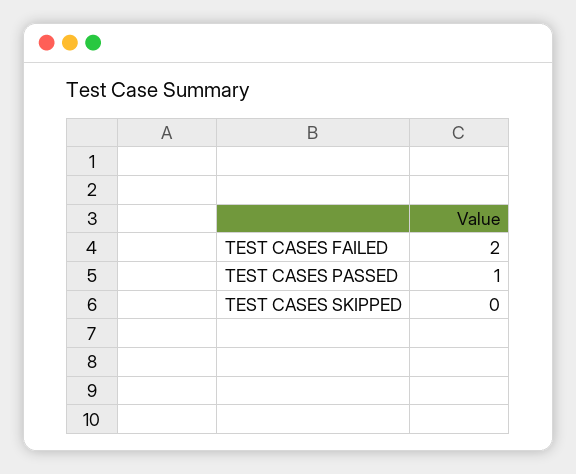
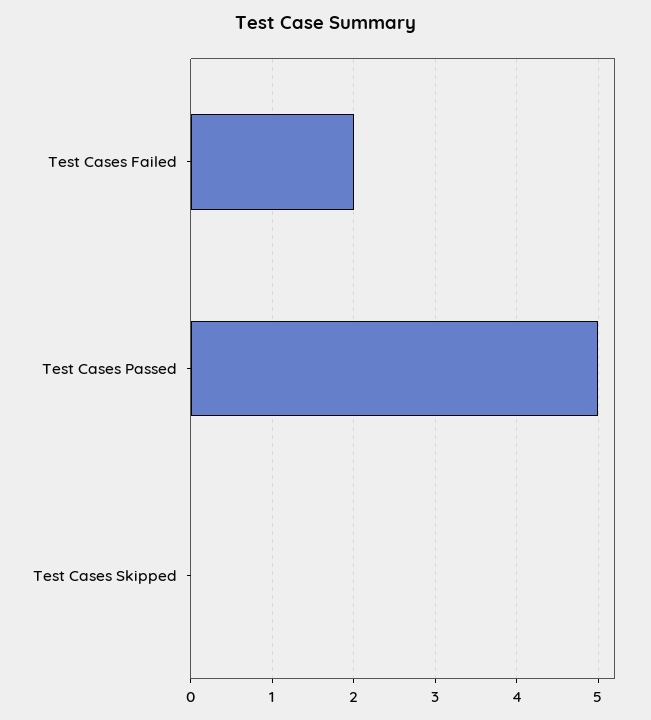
TEST CASES PASSED: 1 -> 5

